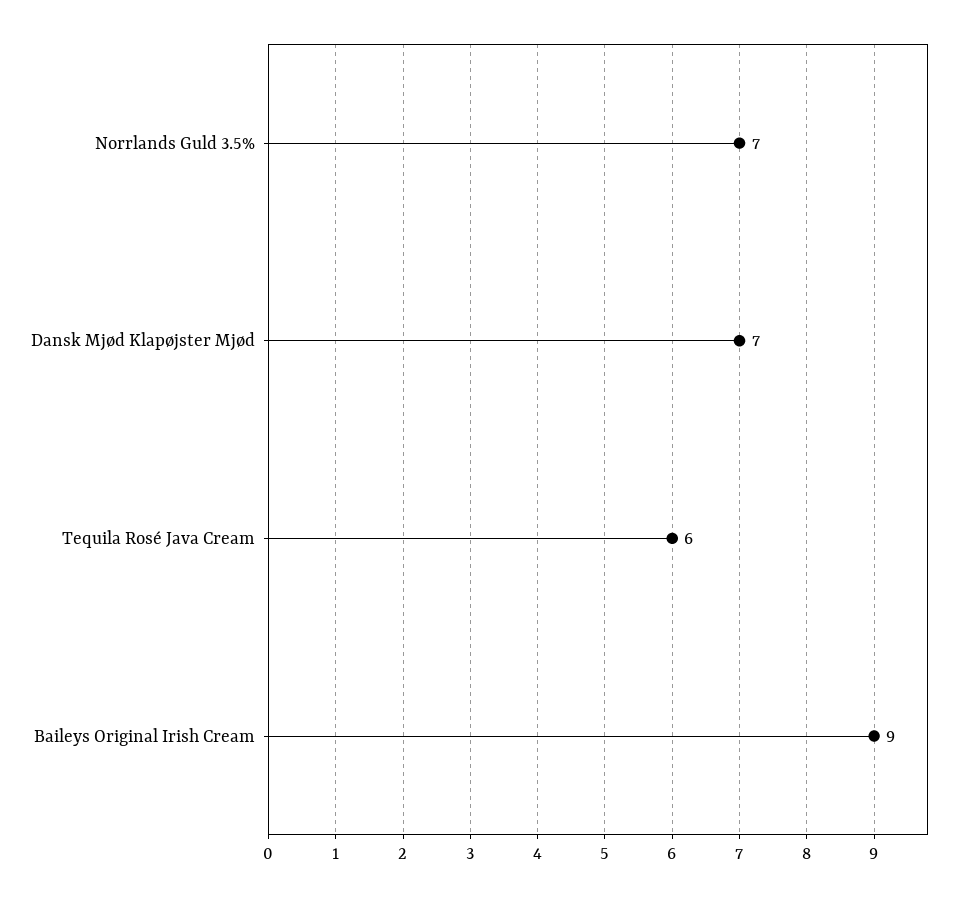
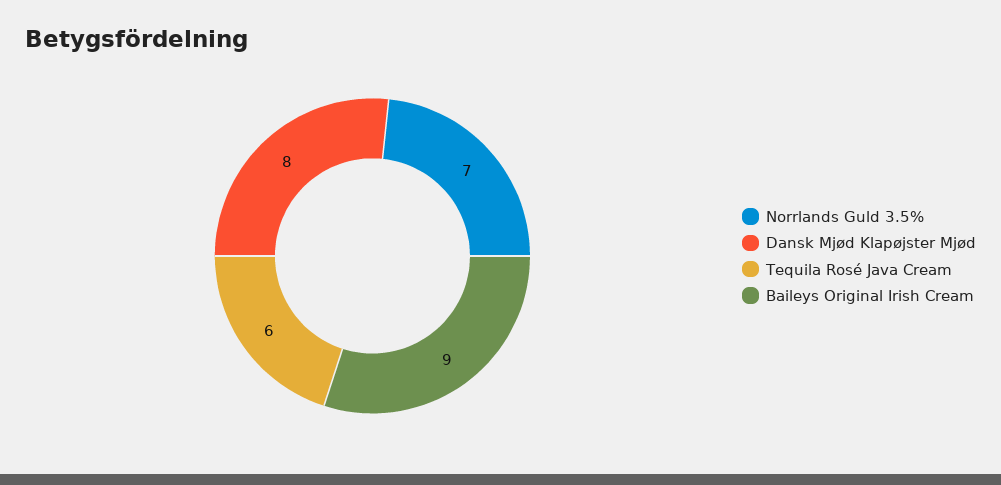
Dansk Mjød Klapøjster Mjød: 7 -> 8

